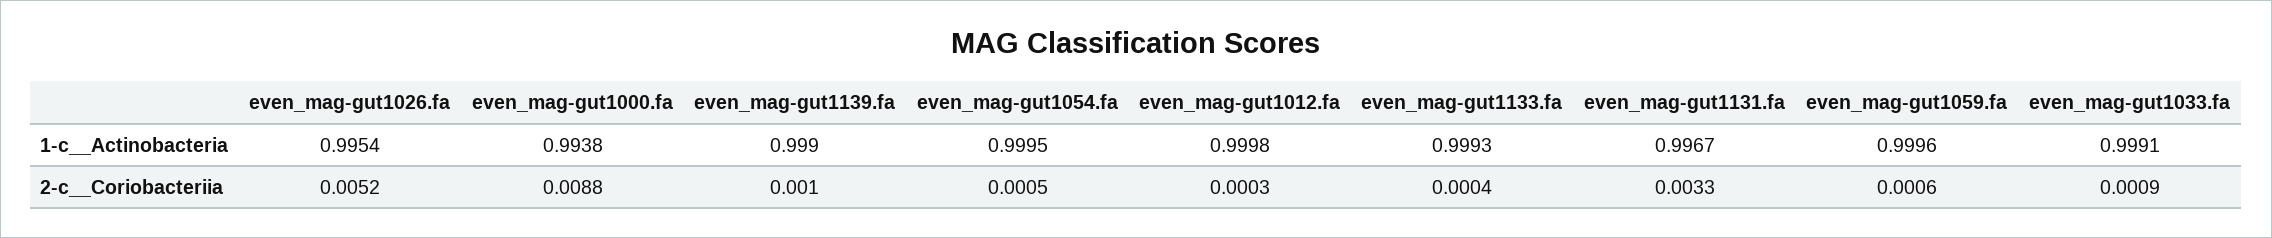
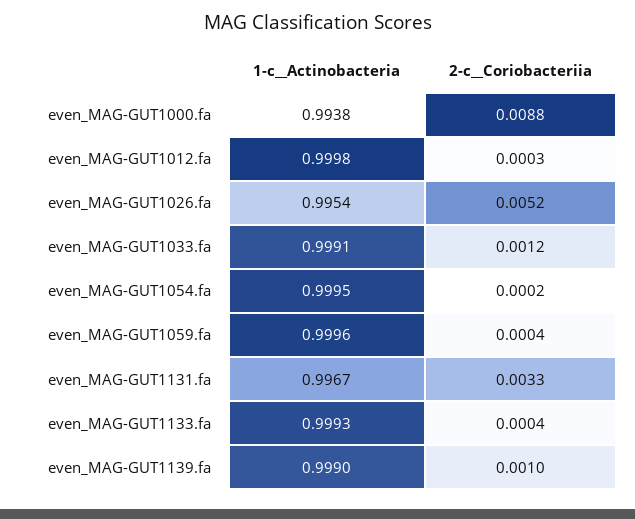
even_mag-gut1054.fa, 2-c__Coriobacteriia: 0.0005 -> 0.0002
even_mag-gut1059.fa, 2-c__Coriobacteriia: 0.0006 -> 0.0004
even_mag-gut1033.fa, 2-c__Coriobacteriia: 0.0009 -> 0.0012

